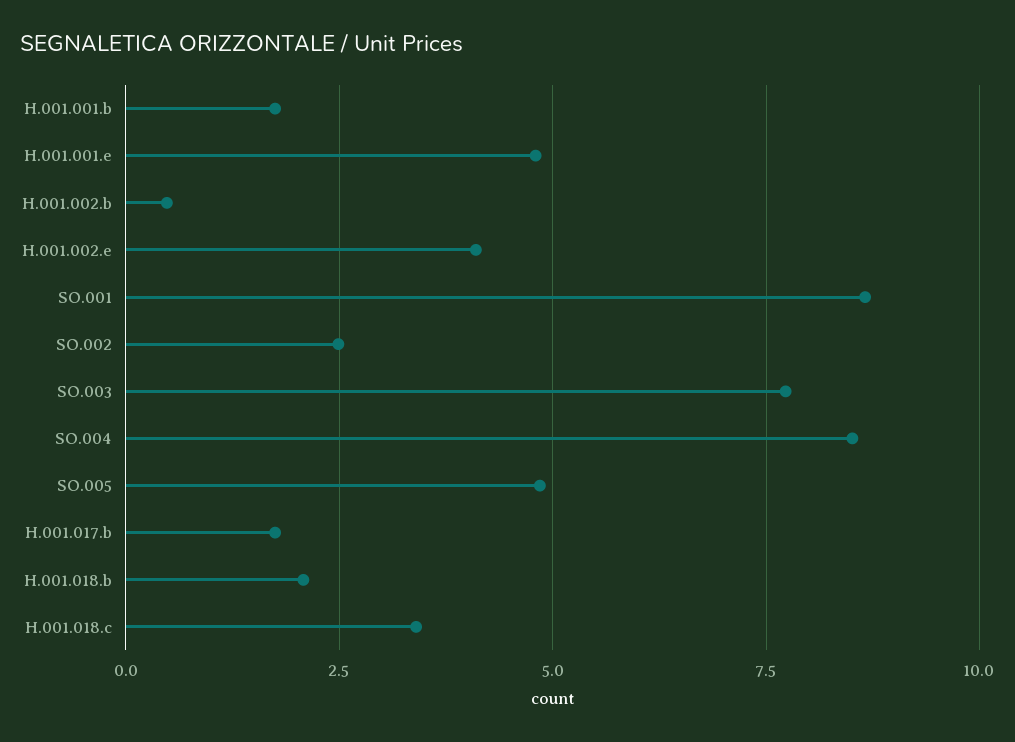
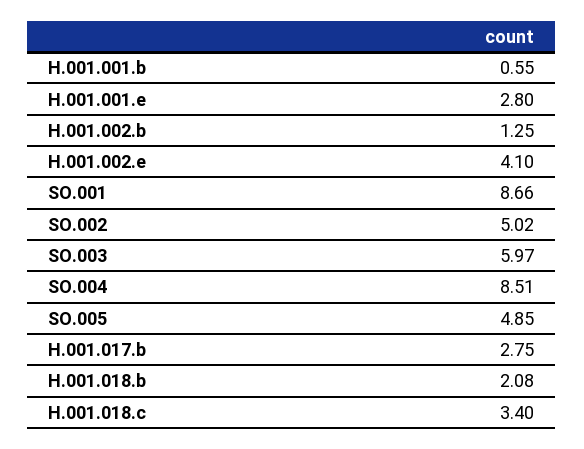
H.001.001.b: 1.75 -> 0.55
H.001.001.e: 4.75 -> 2.8
H.001.002.b: 0.5 -> 1.25
SO.002: 2.5 -> 5.02
SO.003: 7.75 -> 5.97
H.001.017.b: 1.75 -> 2.75

